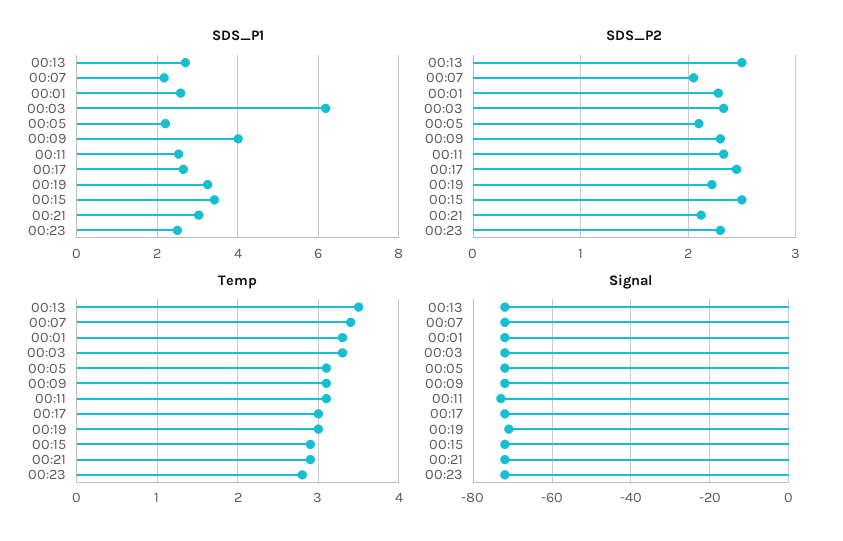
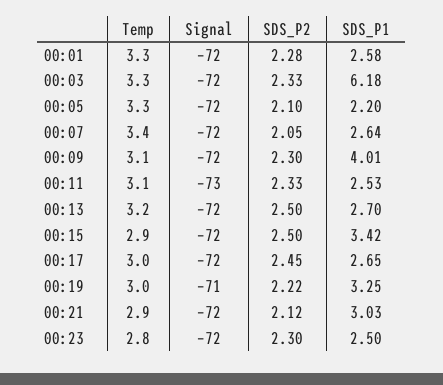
SDS_P1, 00:07: 2.2 -> 2.64
Temp, 00:13: 3.5 -> 3.2
Temp, 00:05: 3.1 -> 3.3

